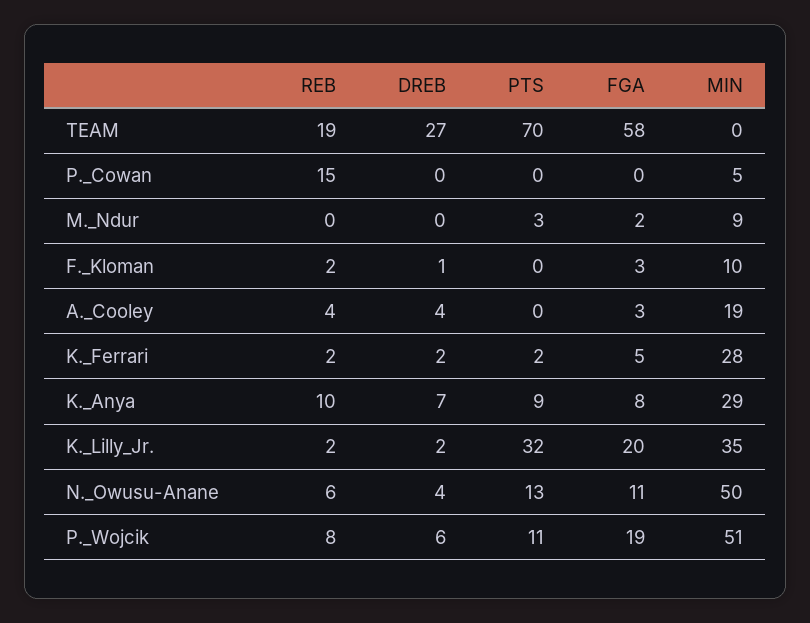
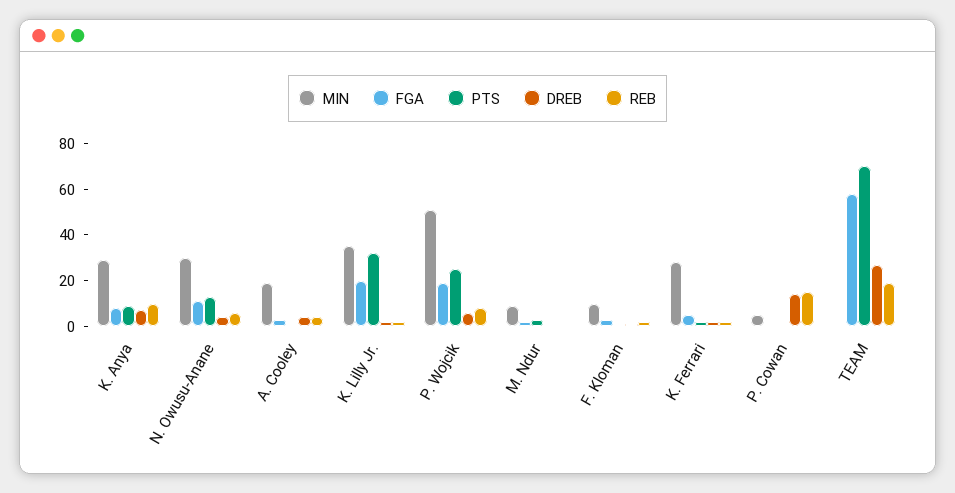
DREB, P._Cowan: 0 -> 15
MIN, N._Owusu-Anane: 50 -> 30
PTS, P._Wojcik: 11 -> 25

